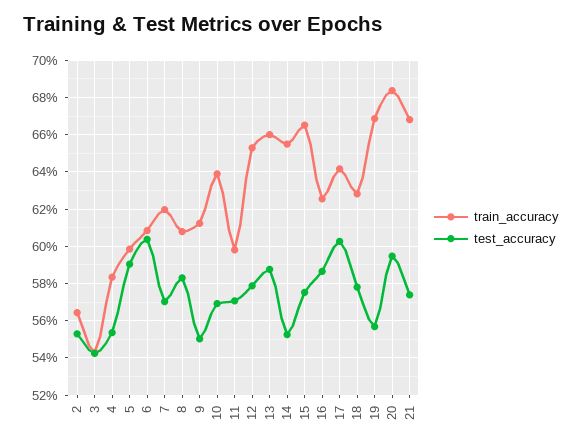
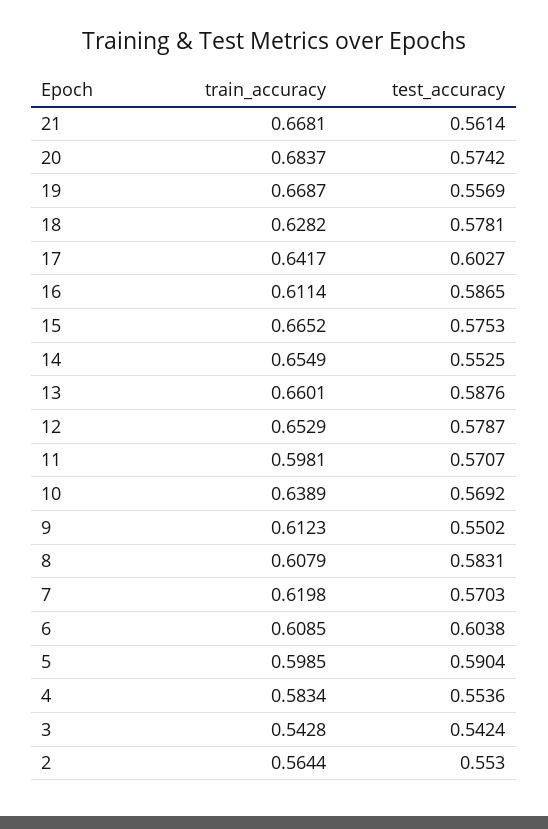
train_accuracy, 16: 0.625 -> 0.6114
test_accuracy, 20: 0.595 -> 0.5742
test_accuracy, 21: 0.575 -> 0.5614

